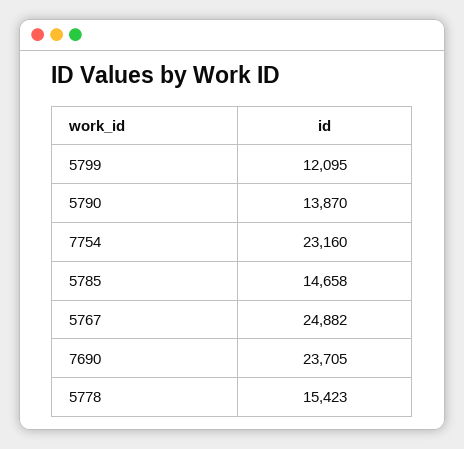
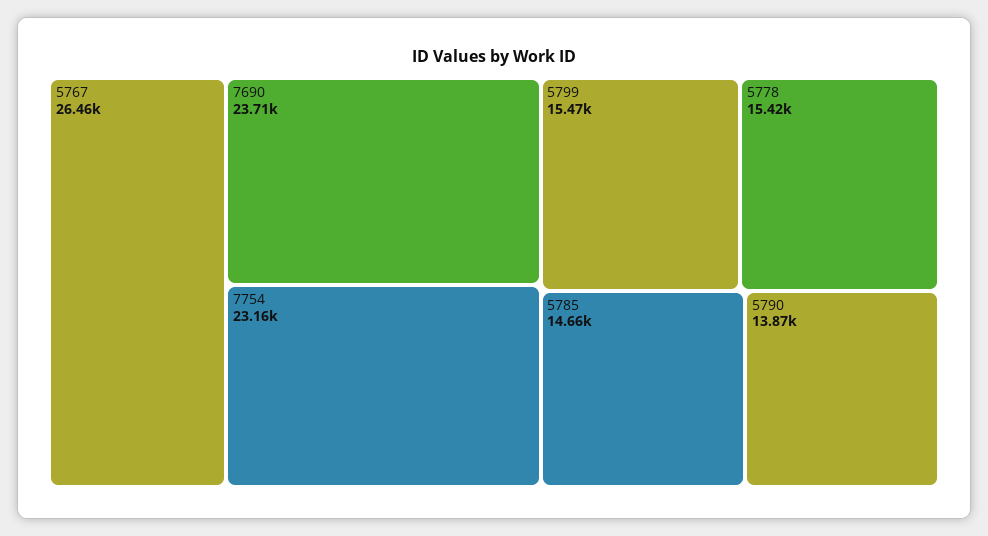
5799: 12095 -> 15470
5767: 24882 -> 26460

